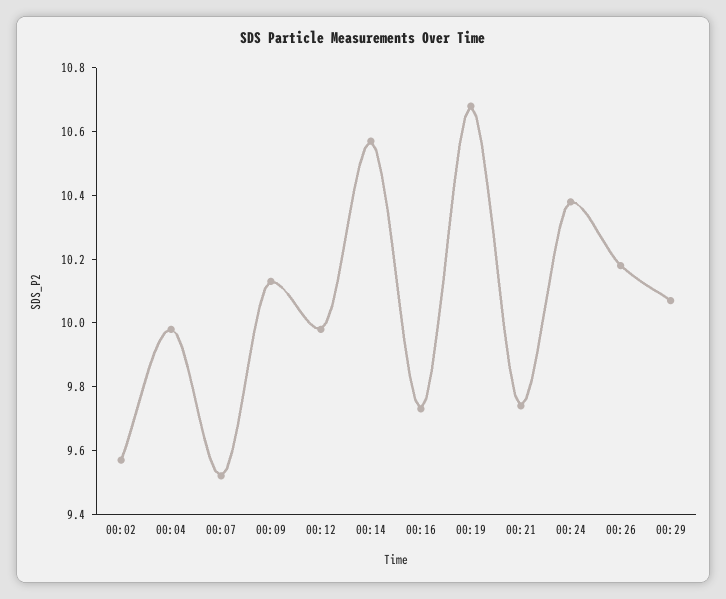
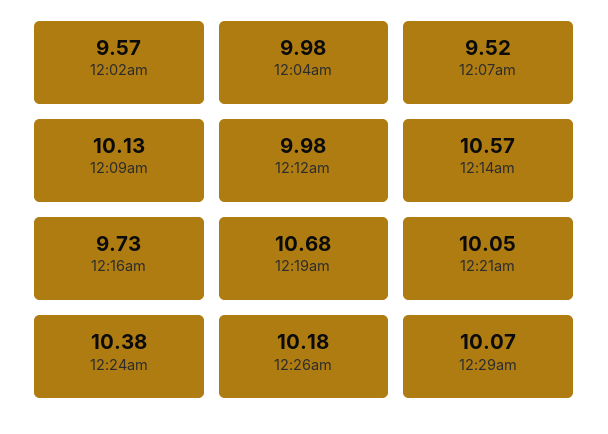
00:21: 9.75 -> 10.05

